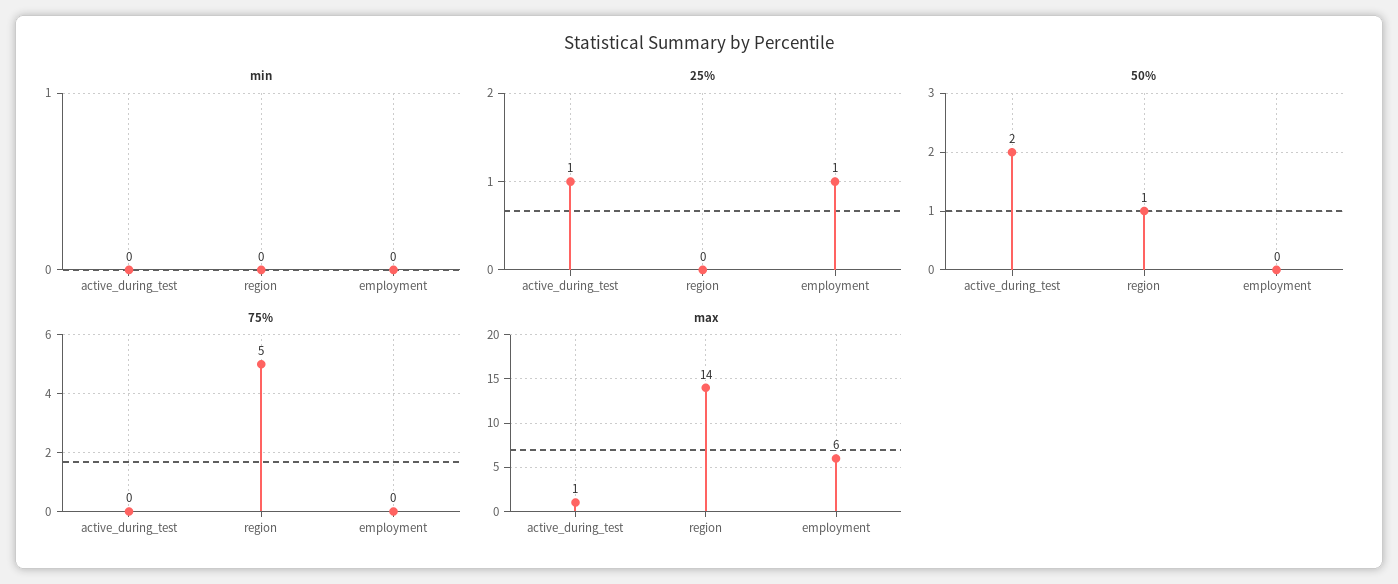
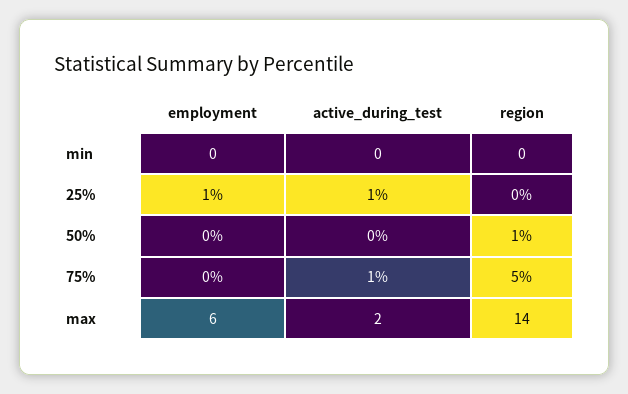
50%, active_during_test: 2 -> 0
75%, active_during_test: 0 -> 1
max, active_during_test: 1 -> 2

